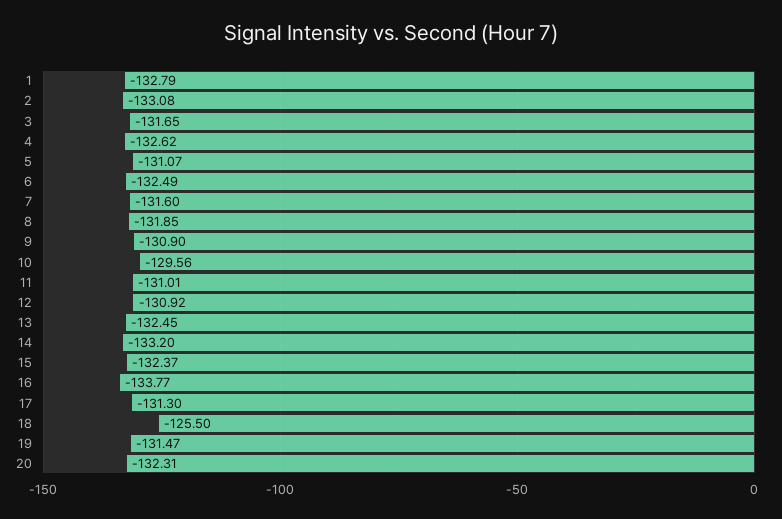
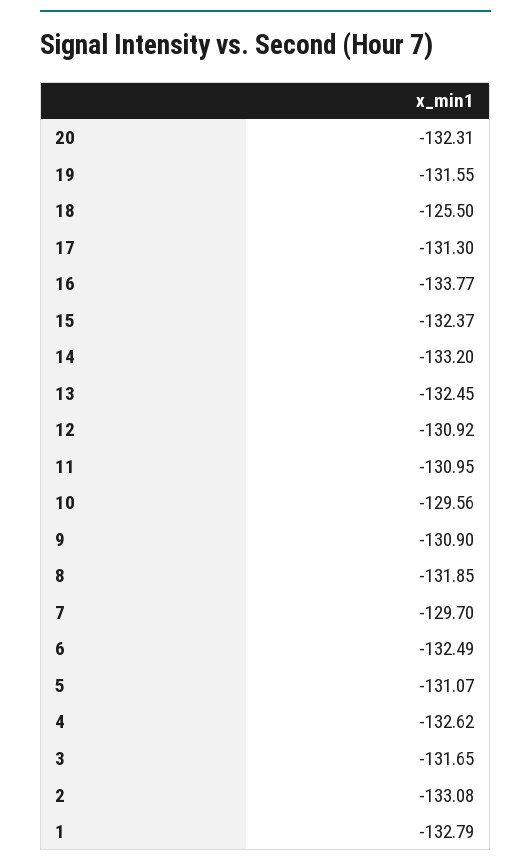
7: -131.6 -> -129.7
11: -131.01 -> -130.95
19: -131.47 -> -131.55

